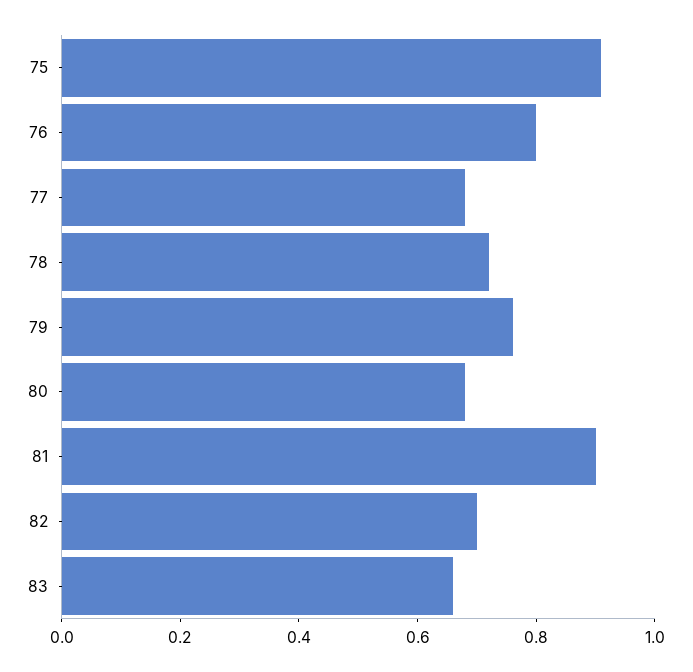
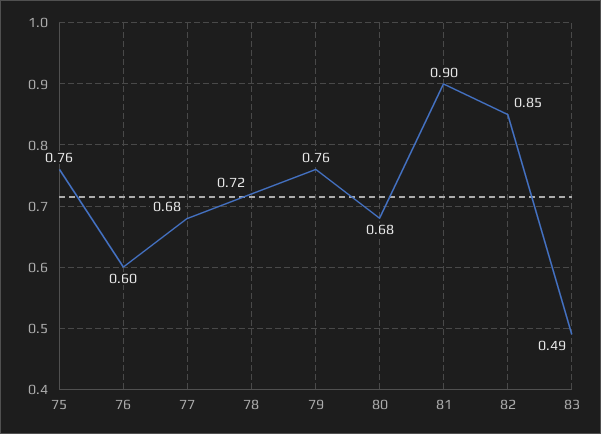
75: 0.9 -> 0.76
76: 0.8 -> 0.6
82: 0.7 -> 0.85
83: 0.65 -> 0.49

